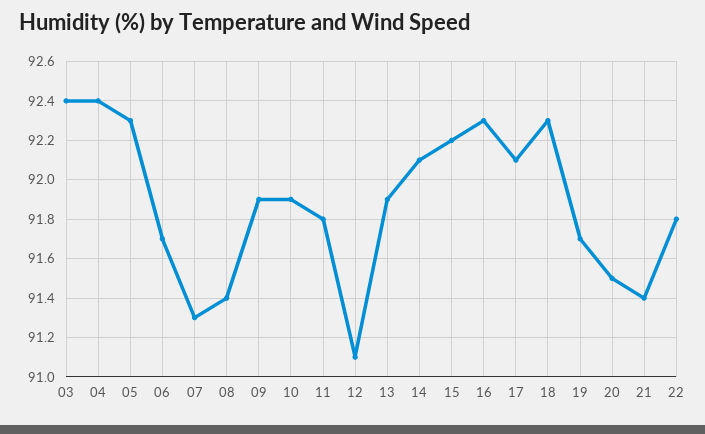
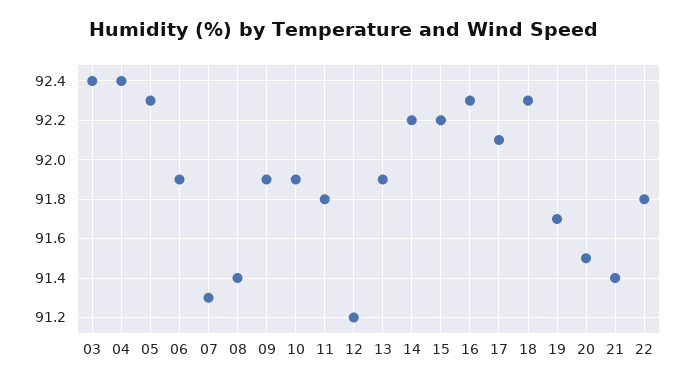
06: 91.7 -> 91.9
12: 91.1 -> 91.2
14: 92.1 -> 92.2

